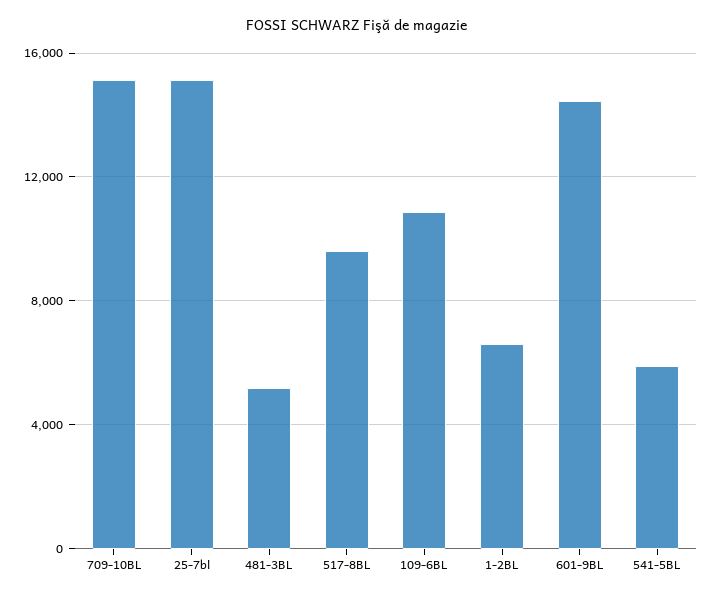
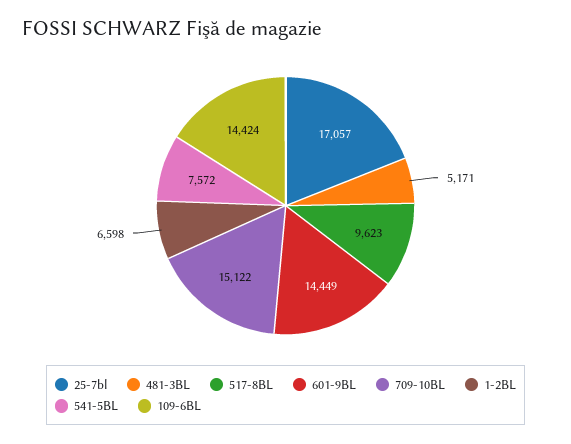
25-7bl: 15000 -> 17057
109-6BL: 11000 -> 14424
541-5BL: 6000 -> 7572

